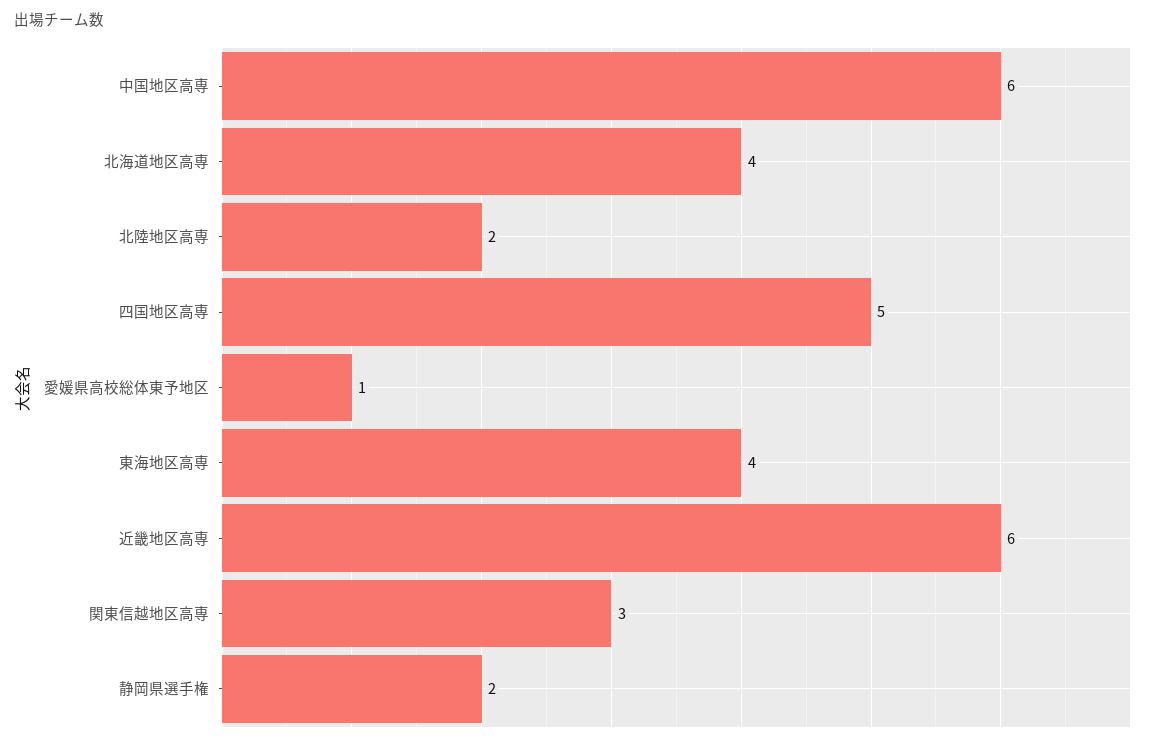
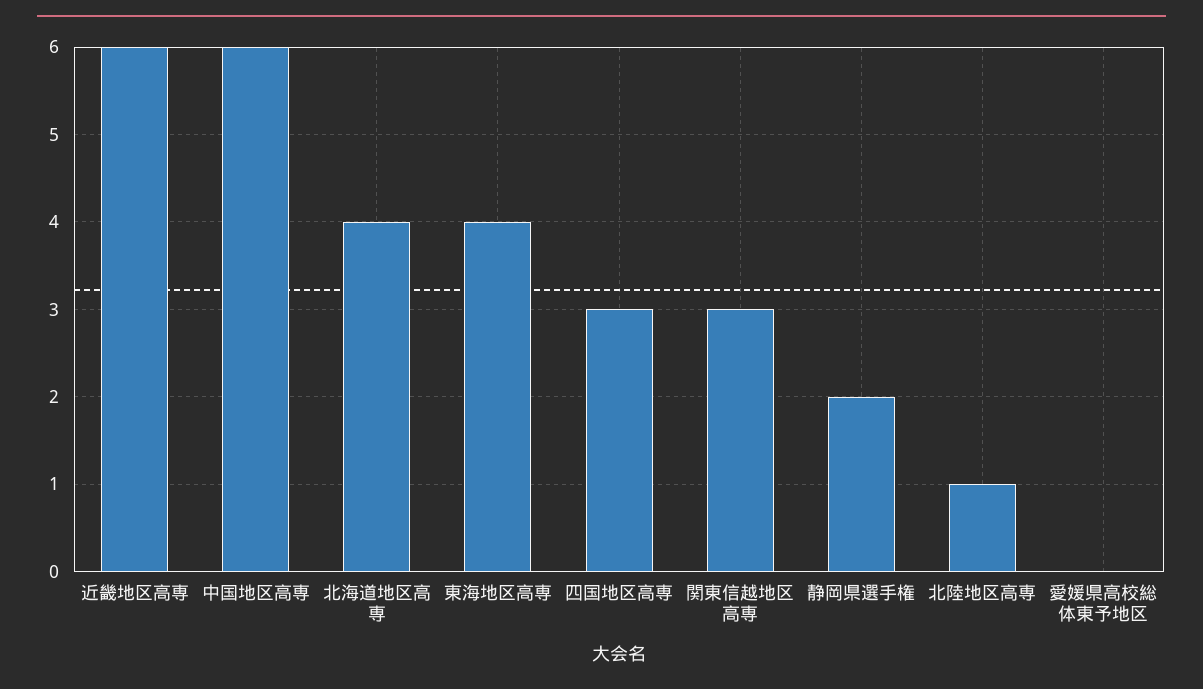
北陸地区高専: 2 -> 1
四国地区高専: 5 -> 3
愛媛県高校総体東予地区: 1 -> 0

